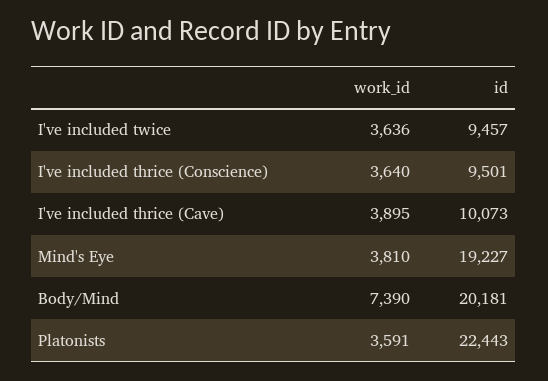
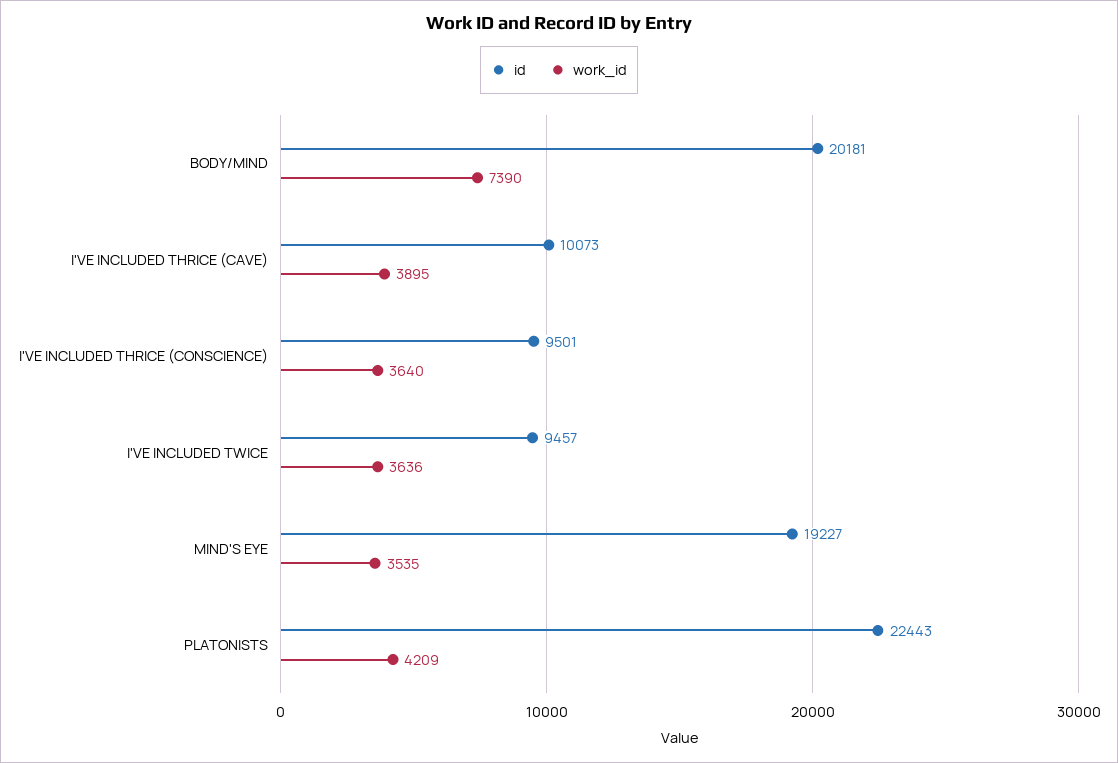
work_id, Mind's Eye: 3810 -> 3535
work_id, Platonists: 3591 -> 4209

